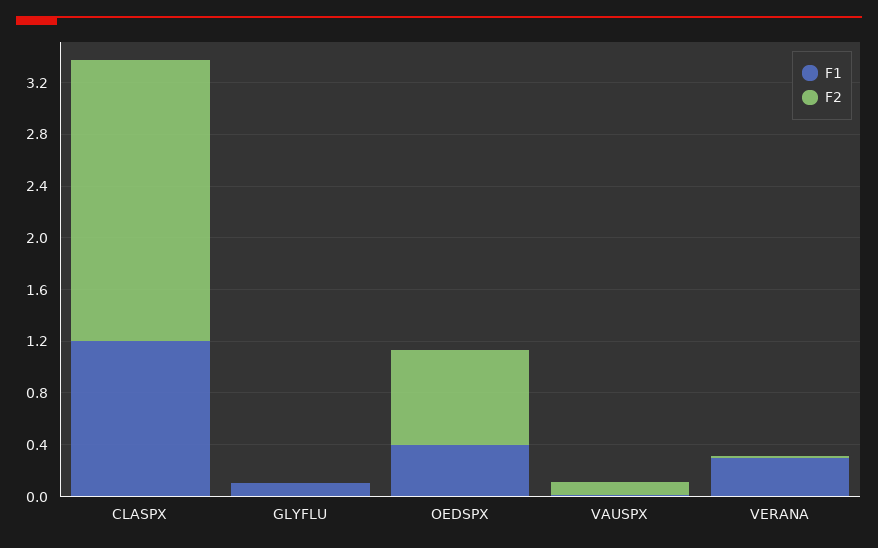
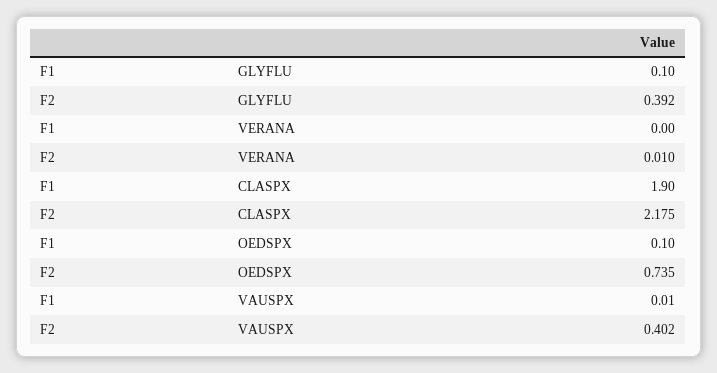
F1, CLASPX: 1.2 -> 1.9
F2, GLYFLU: 0 -> 0.392
F1, OEDSPX: 0.4 -> 0.1
F2, VAUSPX: 0.1 -> 0.402
F1, VERANA: 0.3 -> 0

